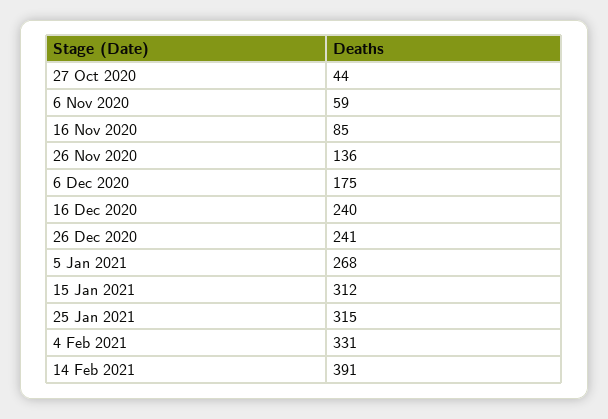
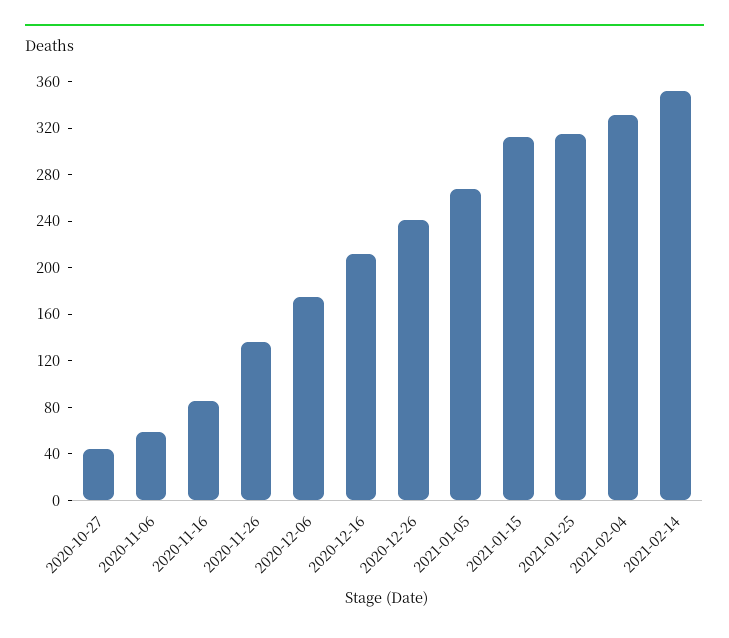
16 Dec 2020: 240 -> 210
14 Feb 2021: 391 -> 350

